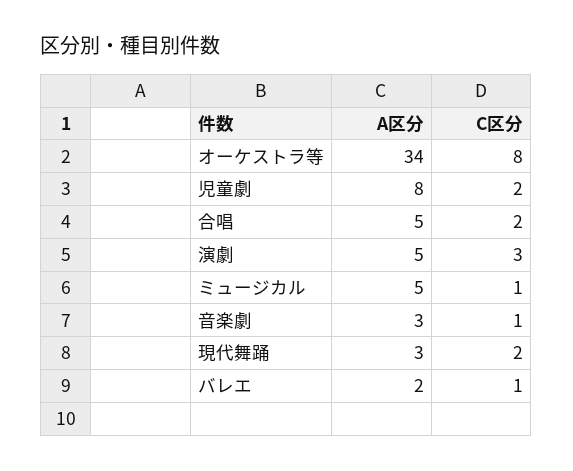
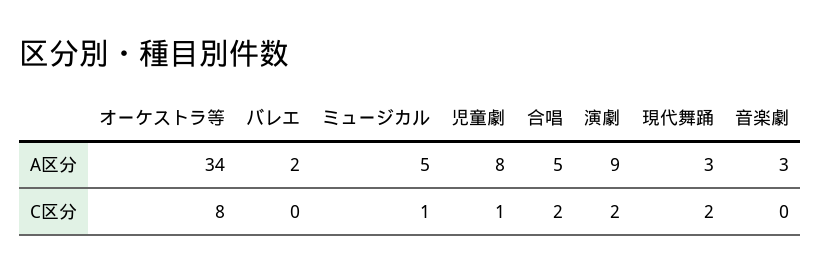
C区分, 児童劇: 2 -> 1
A区分, 演劇: 5 -> 9
C区分, 演劇: 3 -> 2
C区分, 音楽劇: 1 -> 0
C区分, バレエ: 1 -> 0

